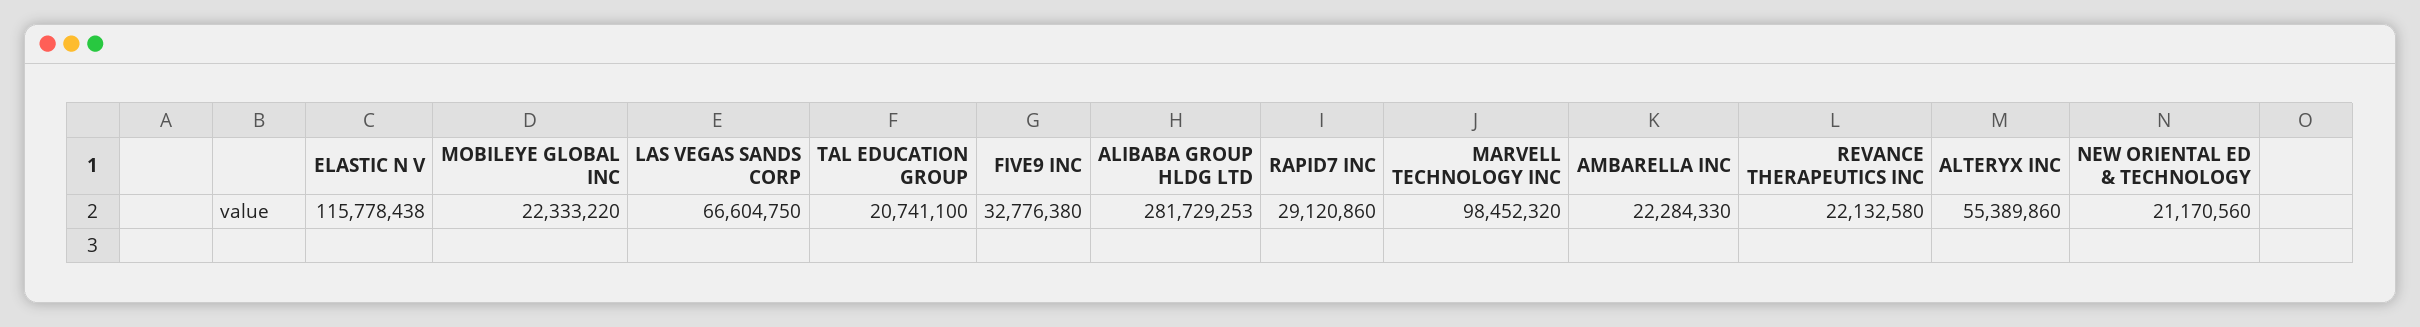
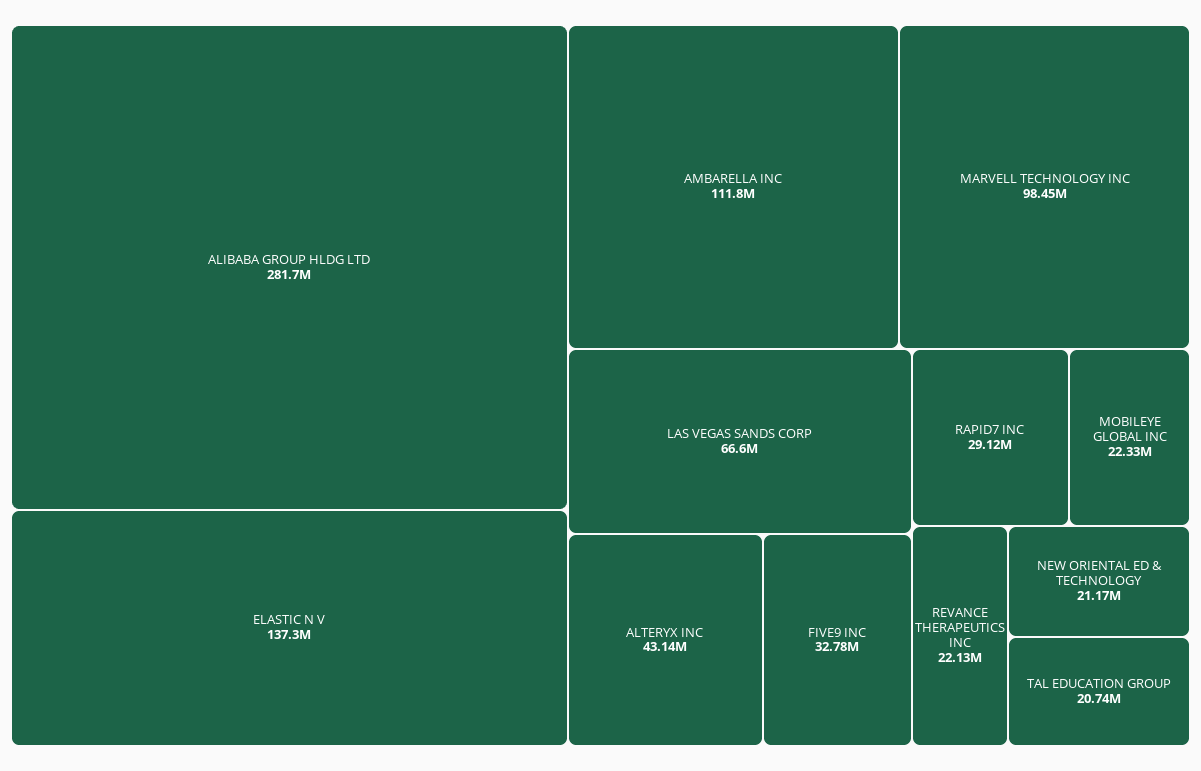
ELASTIC N V: 115778438 -> 137300000
AMBARELLA INC: 22284330 -> 111800000
ALTERYX INC: 55389860 -> 43140000

